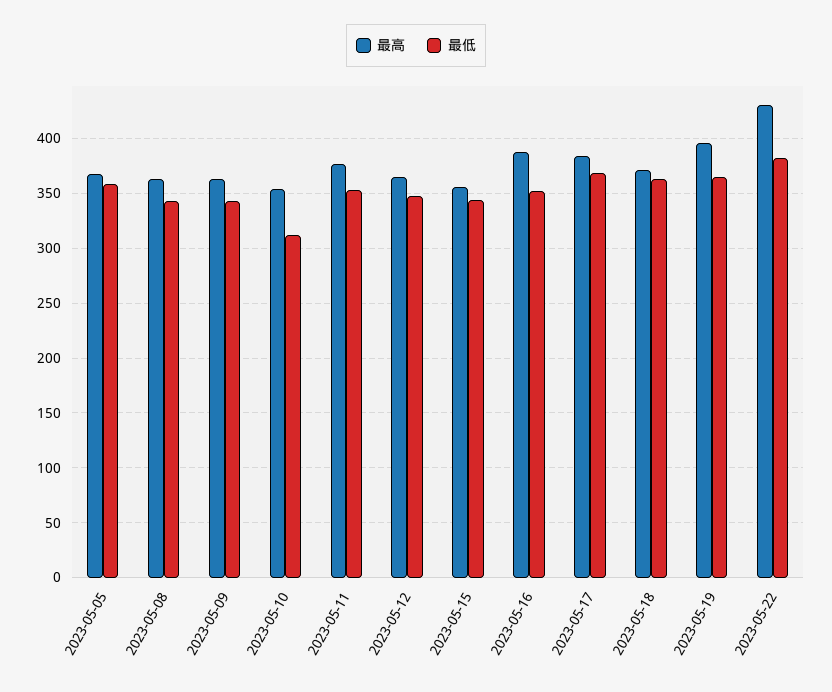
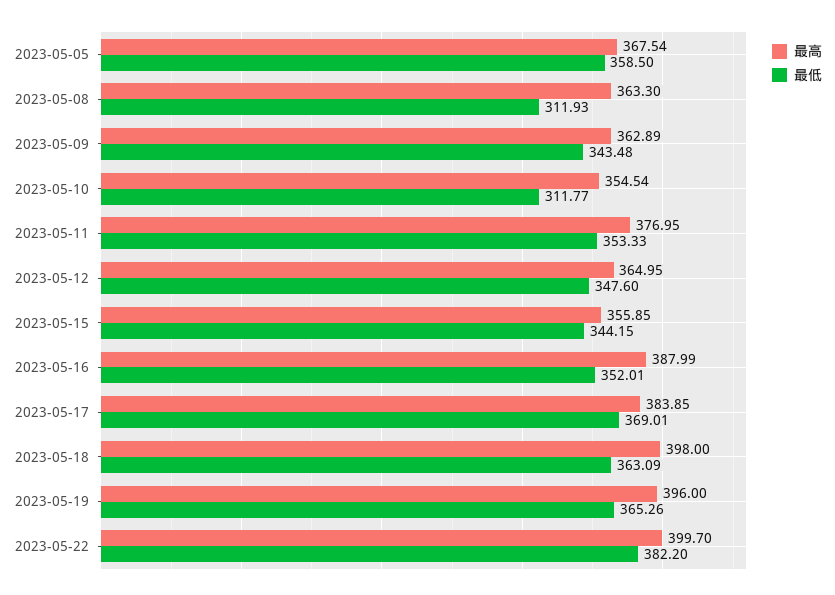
最低, 2023-05-08: 340 -> 311.93
最高, 2023-05-18: 370 -> 398
最高, 2023-05-22: 430 -> 399.7

